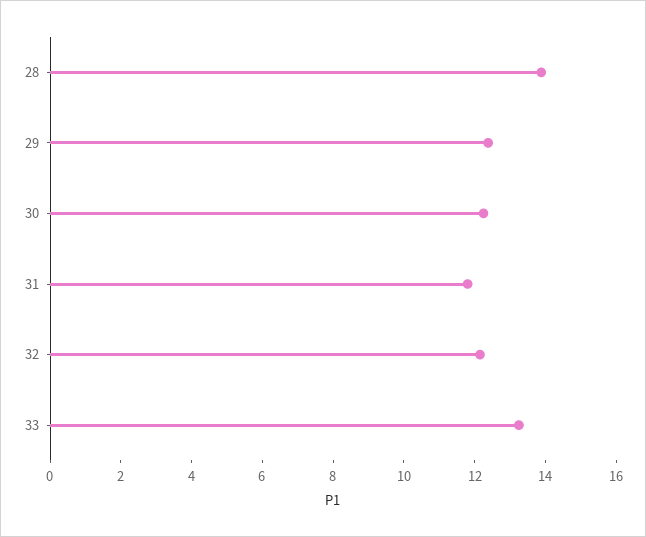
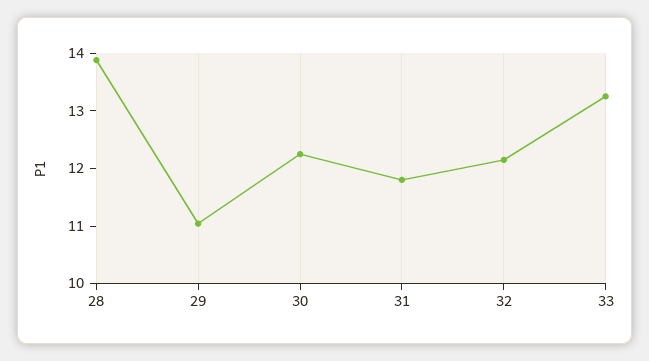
29: 12.5 -> 11

